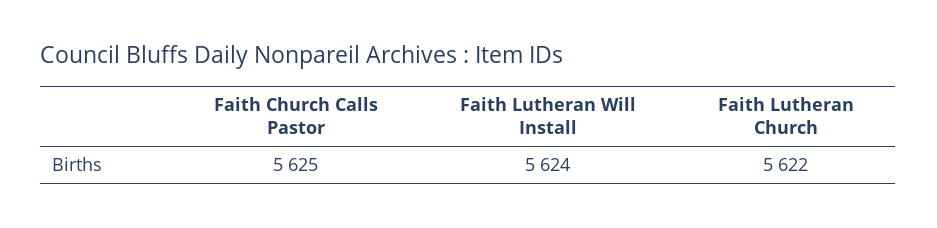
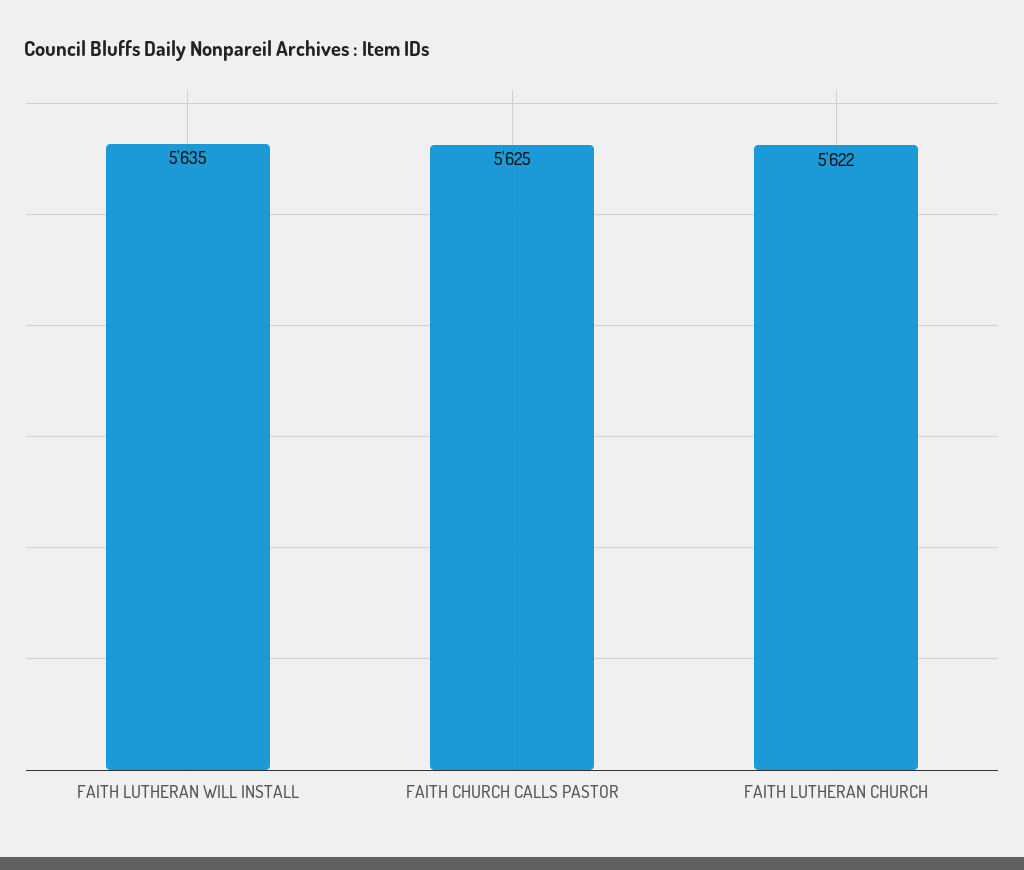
Faith Lutheran Will Install: 5624 -> 5635

